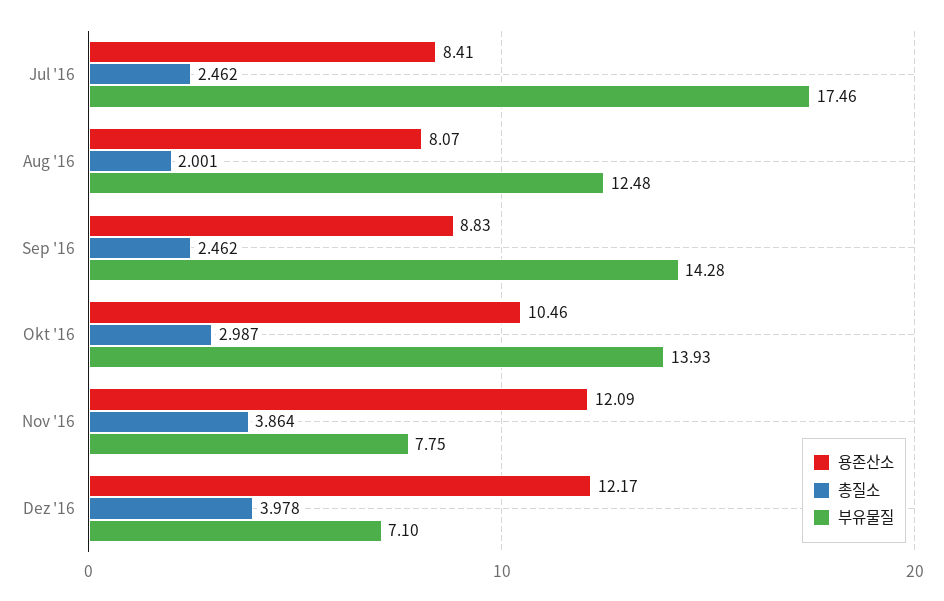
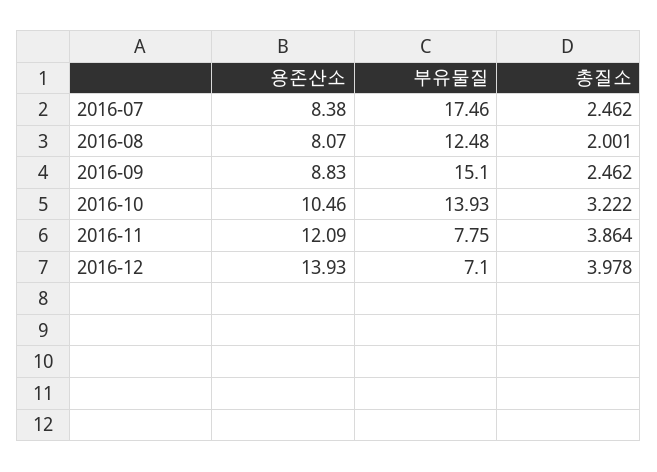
용존산소, Jul '16: 8.41 -> 8.38
부유물질, Sep '16: 14.28 -> 15.1
총질소, Okt '16: 2.987 -> 3.222
용존산소, Dez '16: 12.17 -> 13.93

